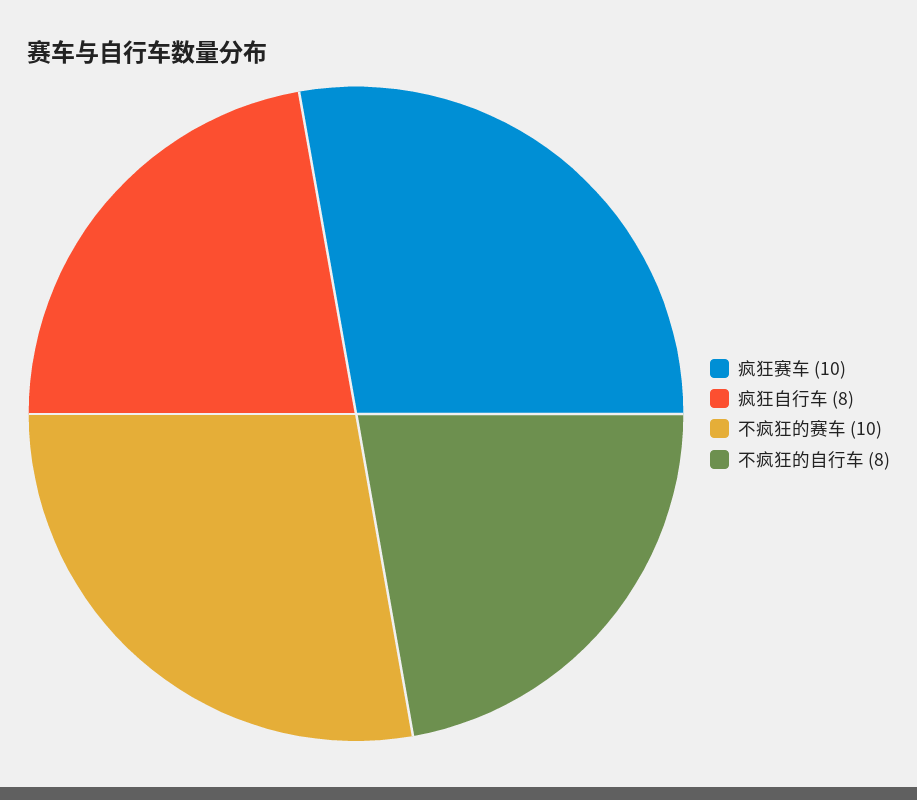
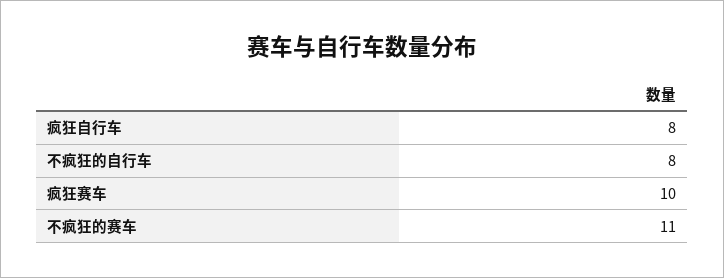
不疯狂的赛车: 10 -> 11

